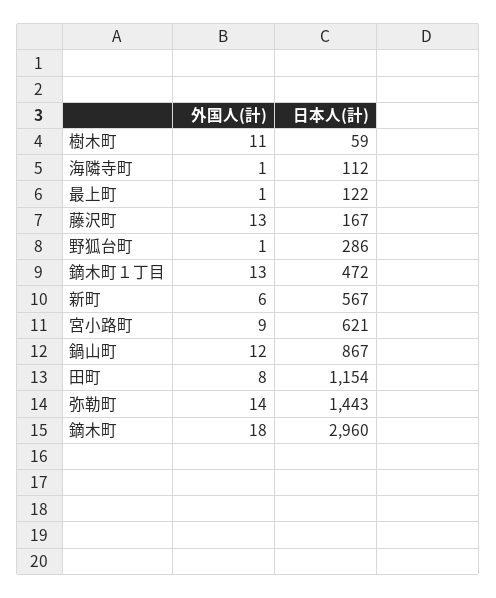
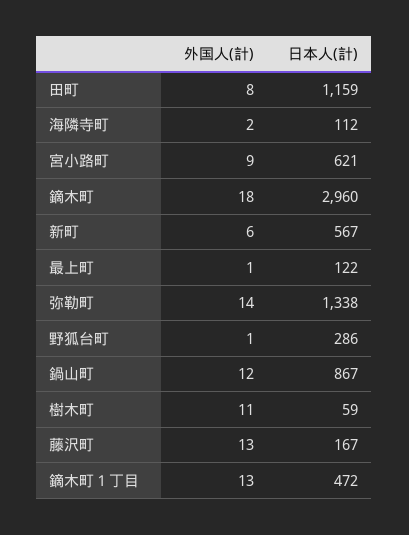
外国人(計), 海隣寺町: 1 -> 2
日本人(計), 田町: 1154 -> 1159
日本人(計), 弥勒町: 1443 -> 1338

